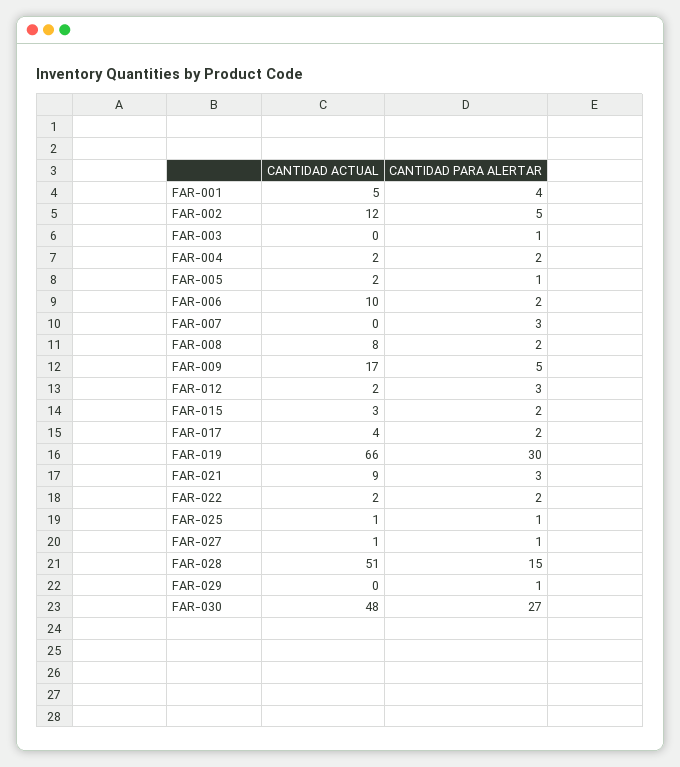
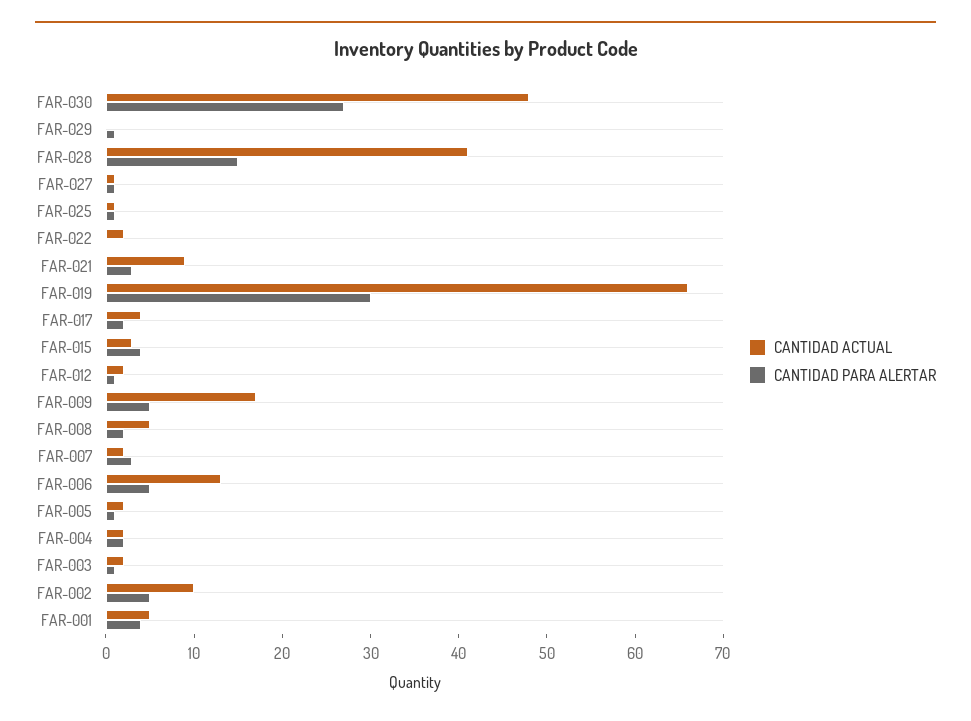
CANTIDAD ACTUAL, FAR-002: 12 -> 10
CANTIDAD ACTUAL, FAR-003: 0 -> 2
CANTIDAD ACTUAL, FAR-006: 10 -> 13
CANTIDAD PARA ALERTAR, FAR-006: 2 -> 5
CANTIDAD ACTUAL, FAR-007: 0 -> 2
CANTIDAD ACTUAL, FAR-008: 8 -> 5
CANTIDAD PARA ALERTAR, FAR-012: 3 -> 1
CANTIDAD PARA ALERTAR, FAR-015: 2 -> 4
CANTIDAD PARA ALERTAR, FAR-022: 2 -> 0
CANTIDAD ACTUAL, FAR-028: 51 -> 41

